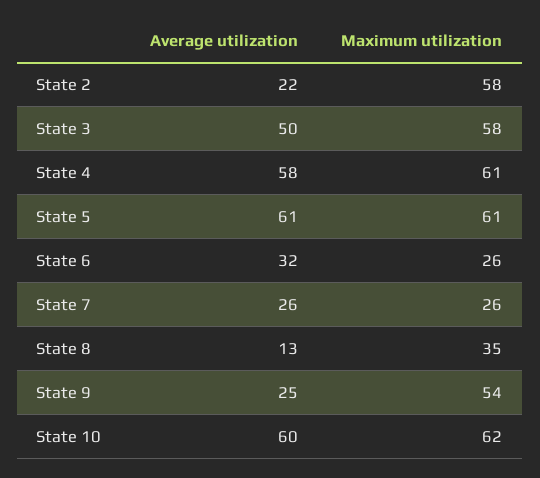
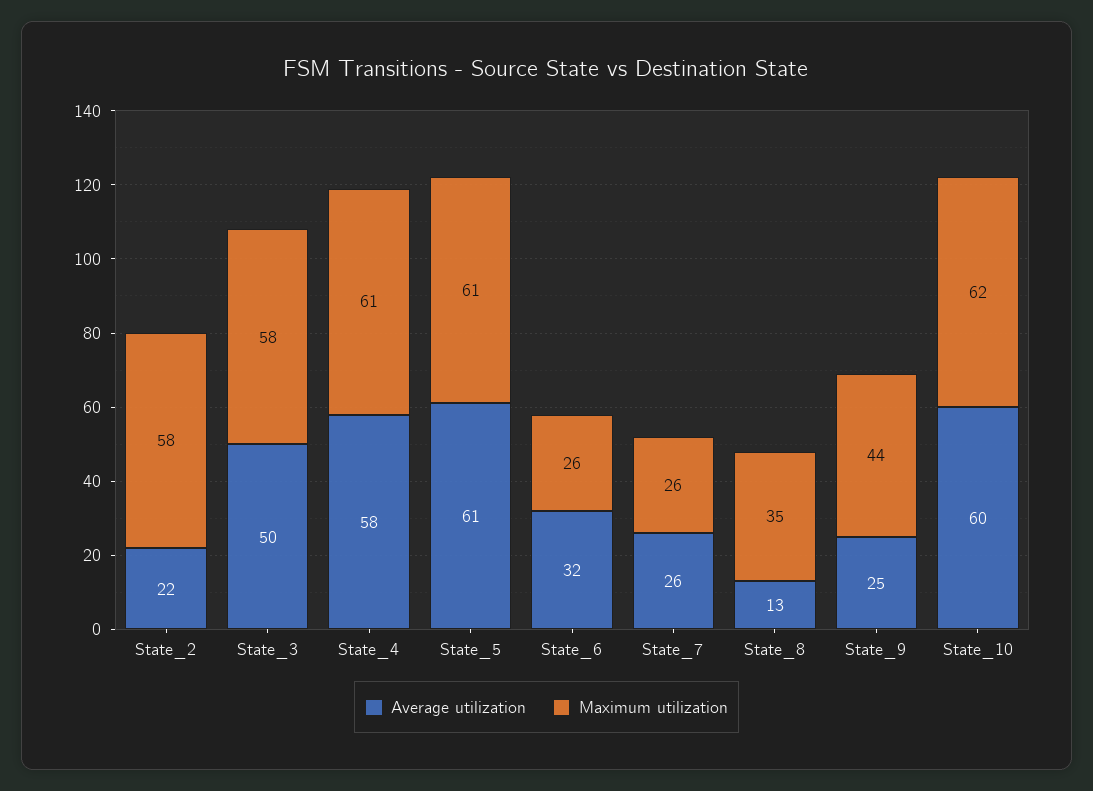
Maximum utilization, State 9: 54 -> 44

